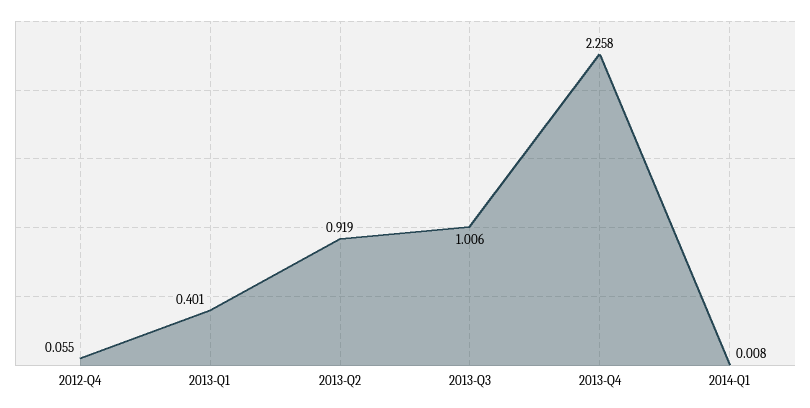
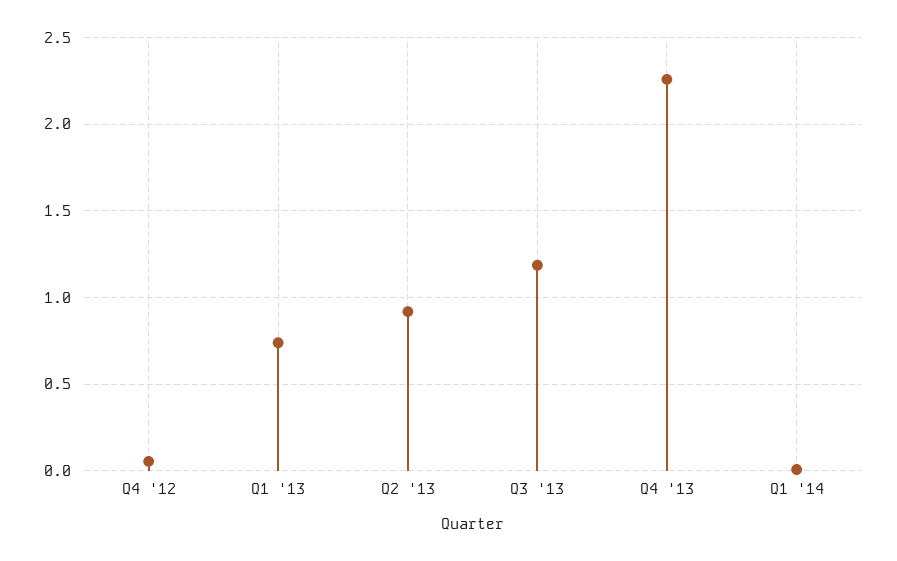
2013-Q1: 0.401 -> 0.75
2013-Q3: 1.006 -> 1.2

